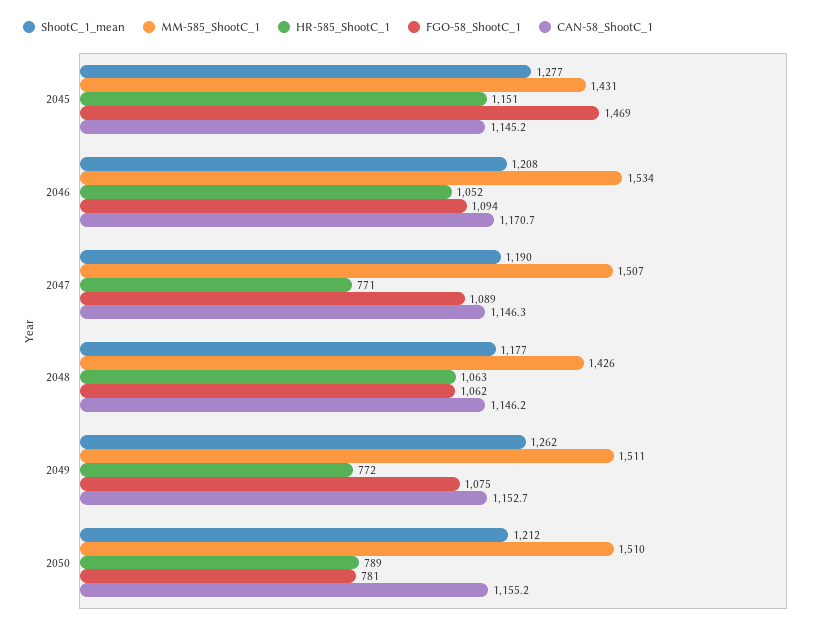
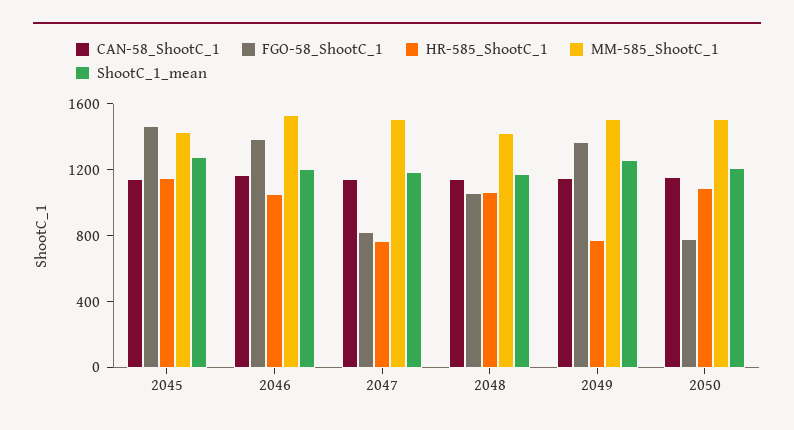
FGO-58_ShootC_1, 2046: 1094 -> 1400
FGO-58_ShootC_1, 2047: 1089 -> 800
FGO-58_ShootC_1, 2049: 1075 -> 1400
HR-585_ShootC_1, 2050: 789 -> 1100

